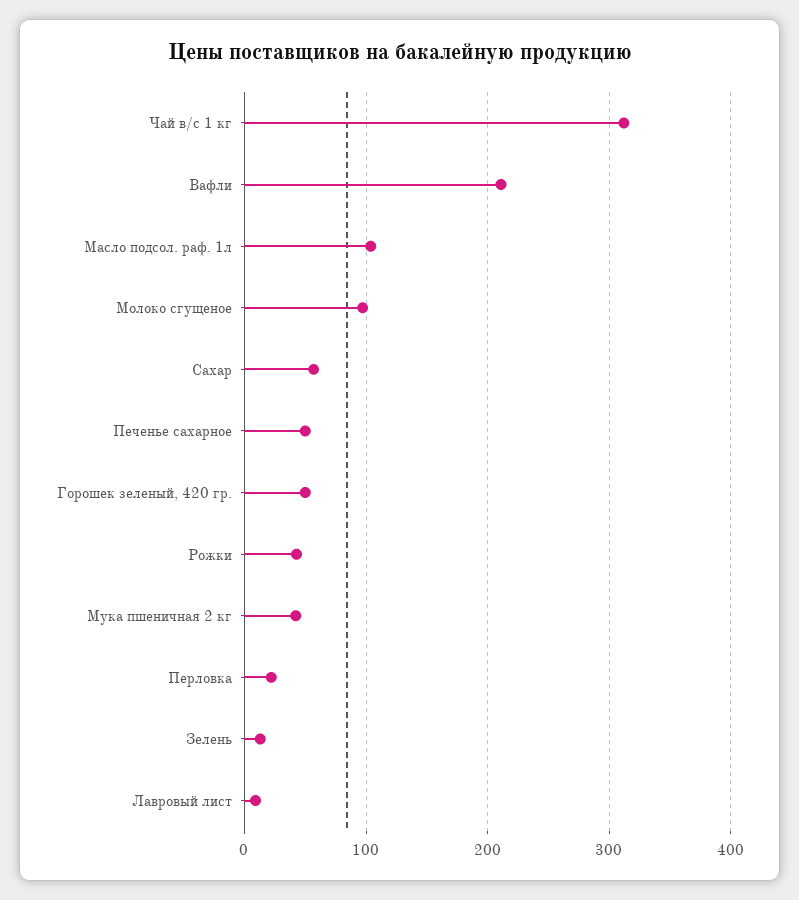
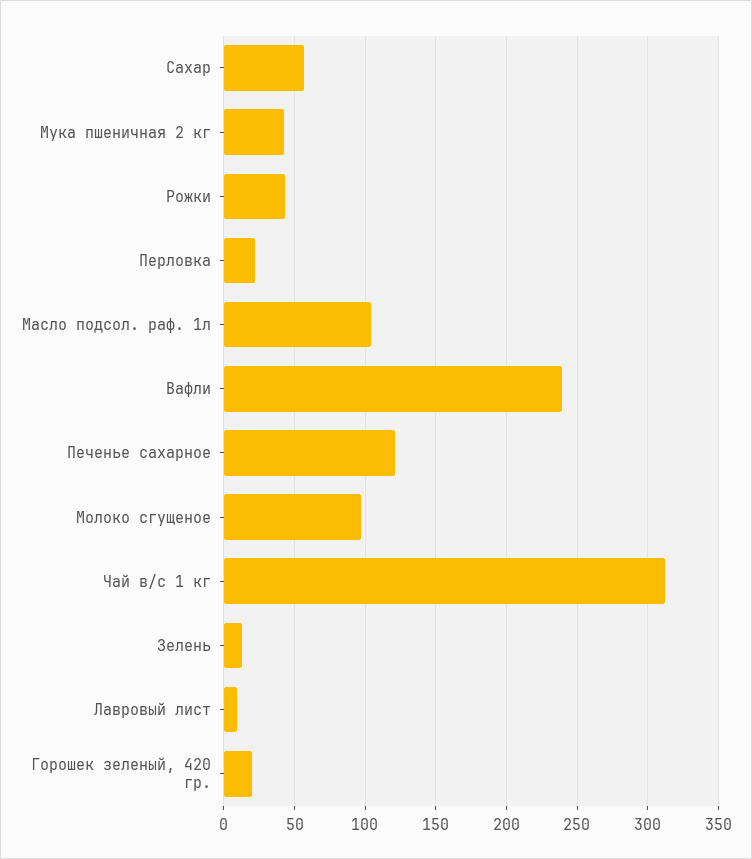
Вафли: 210 -> 240
Печенье сахарное: 50 -> 120
Горошек зеленый, 420 гр.: 50 -> 20

